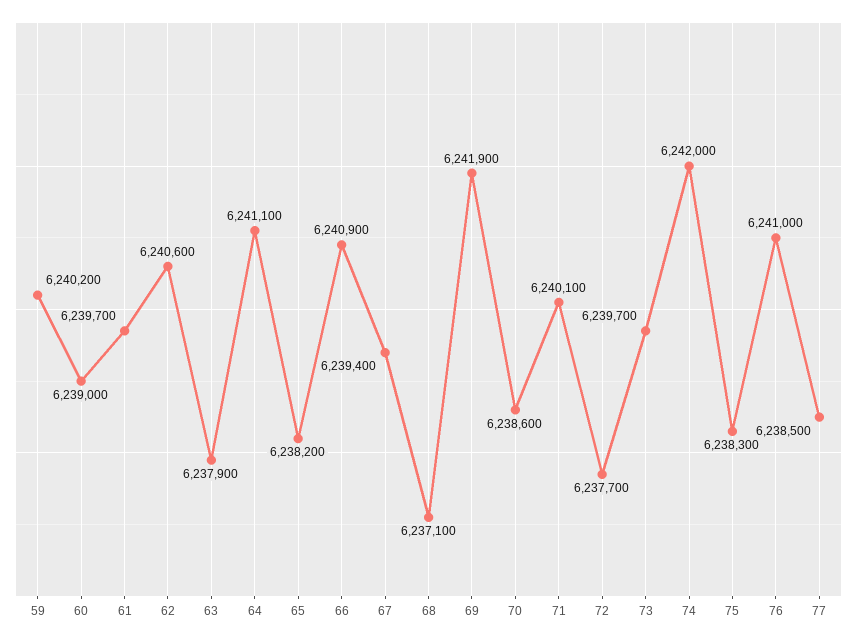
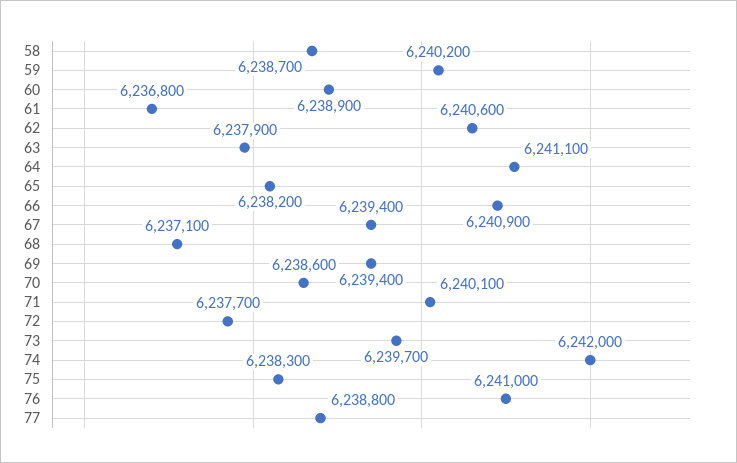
60: 6239000 -> 6238900
61: 6239700 -> 6236800
69: 6241900 -> 6239400
77: 6238500 -> 6238800
58: none -> 6238700

